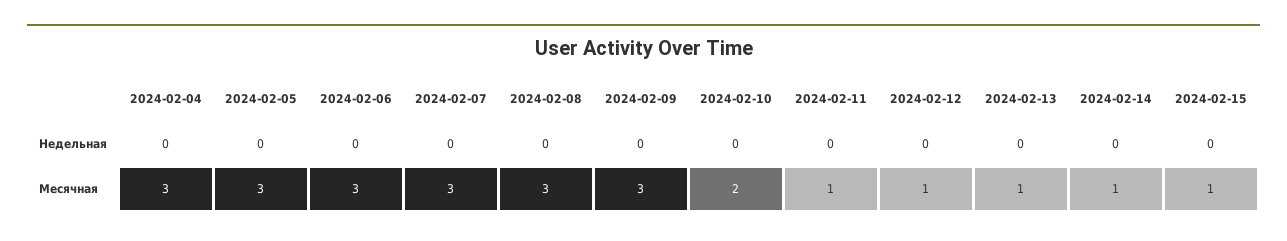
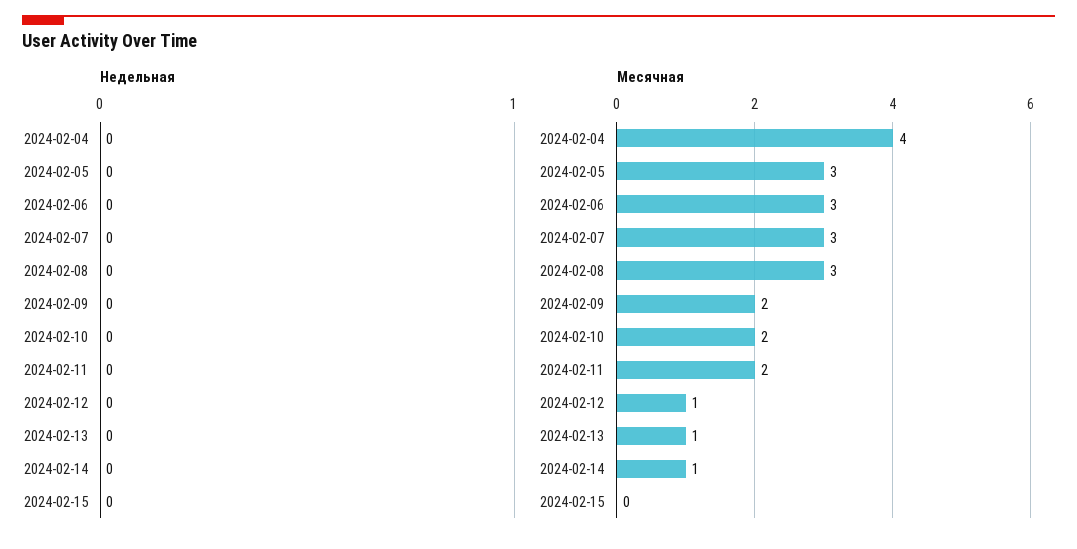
Месячная, 2024-02-04: 3 -> 4
Месячная, 2024-02-09: 3 -> 2
Месячная, 2024-02-11: 1 -> 2
Месячная, 2024-02-15: 1 -> 0

